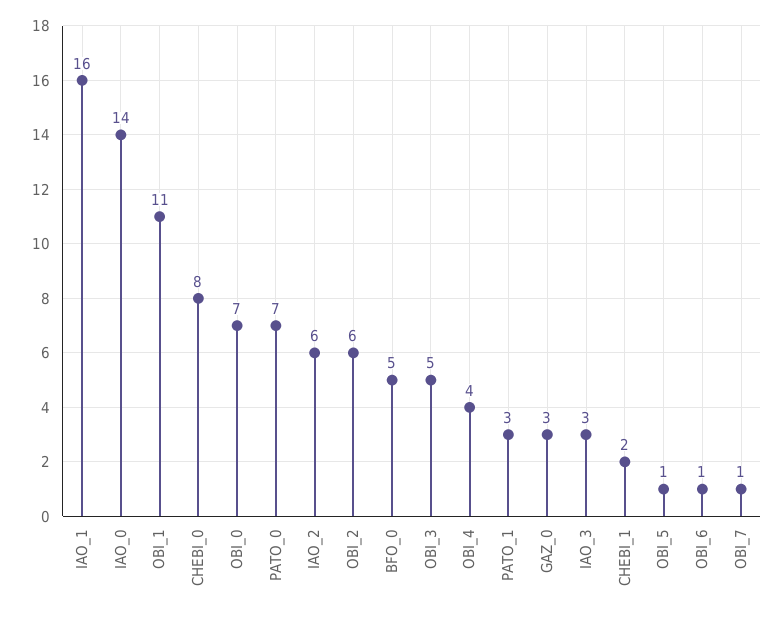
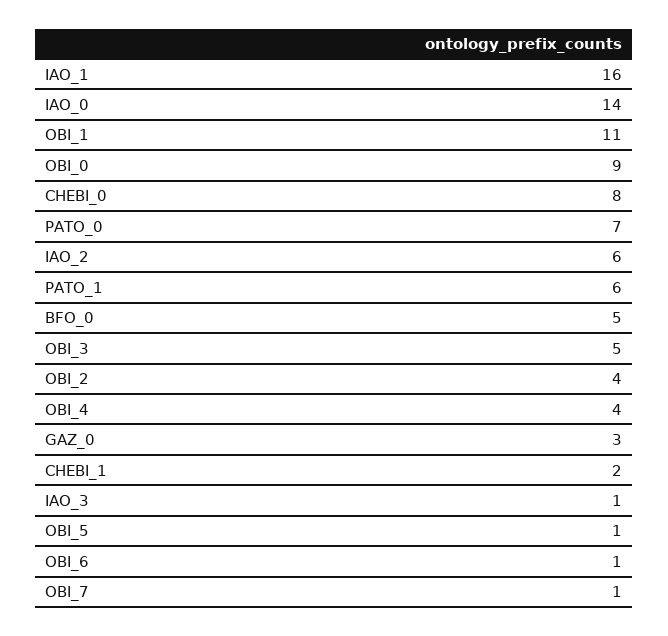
OBI_0: 7 -> 9
OBI_2: 6 -> 4
PATO_1: 3 -> 6
IAO_3: 3 -> 1

